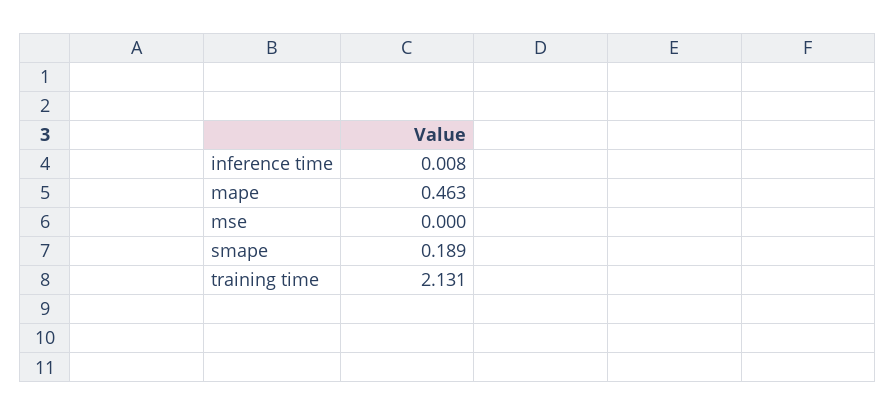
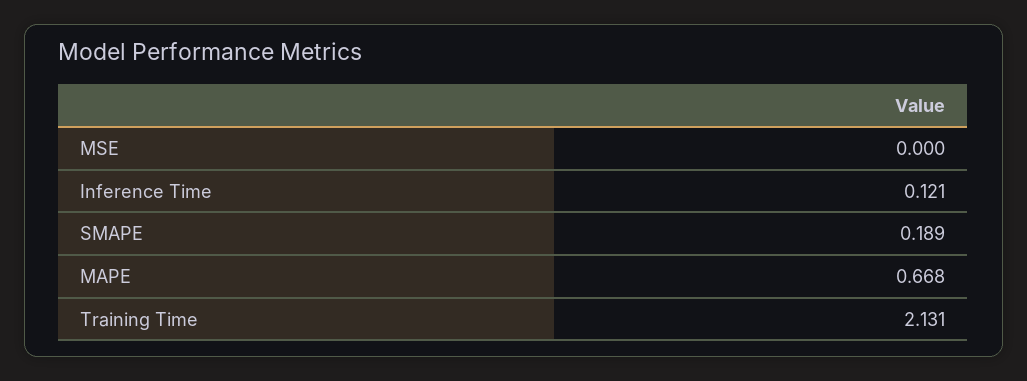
inference time: 0.008 -> 0.121
mape: 0.463 -> 0.668

